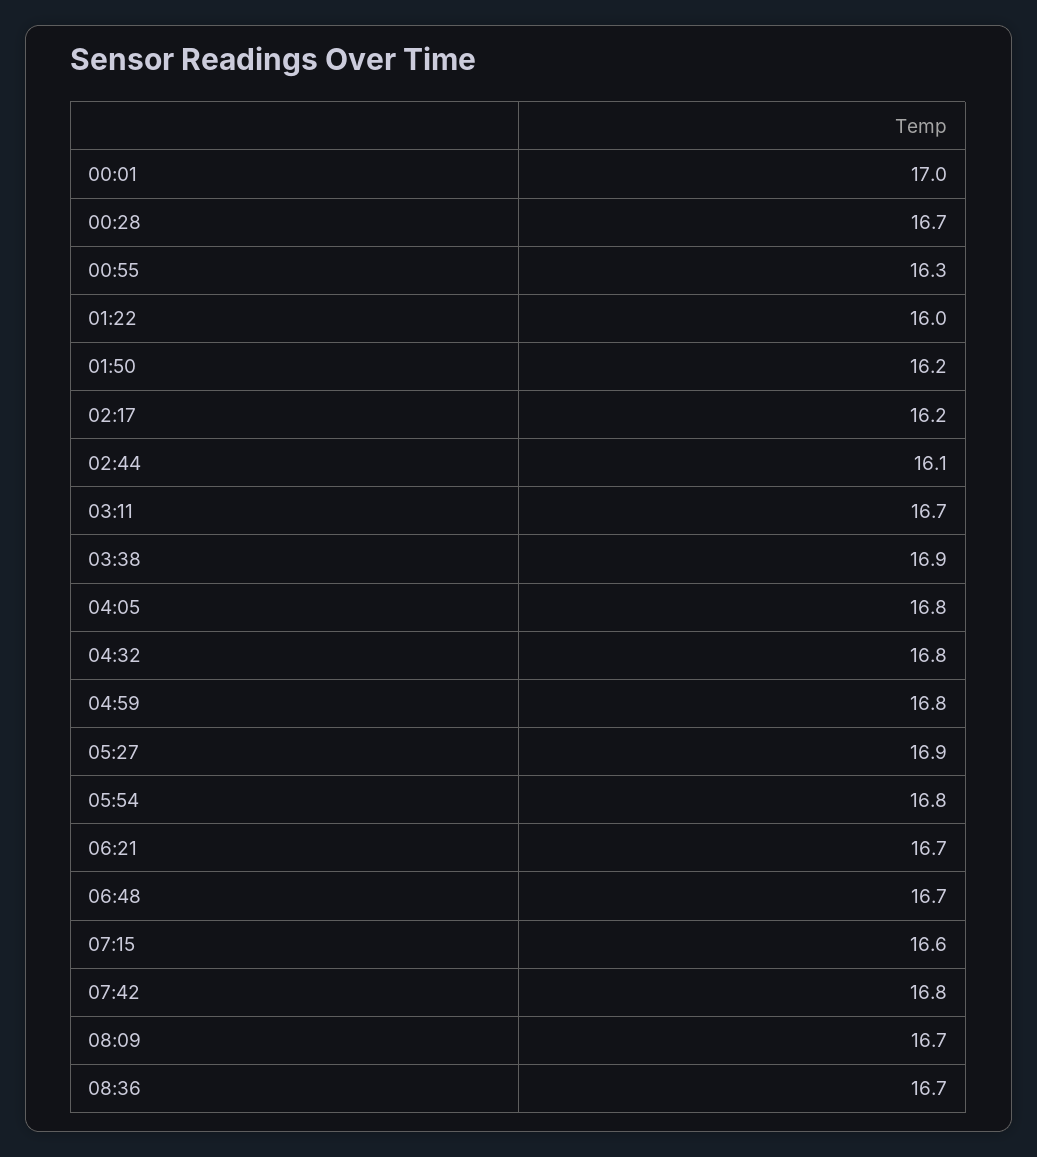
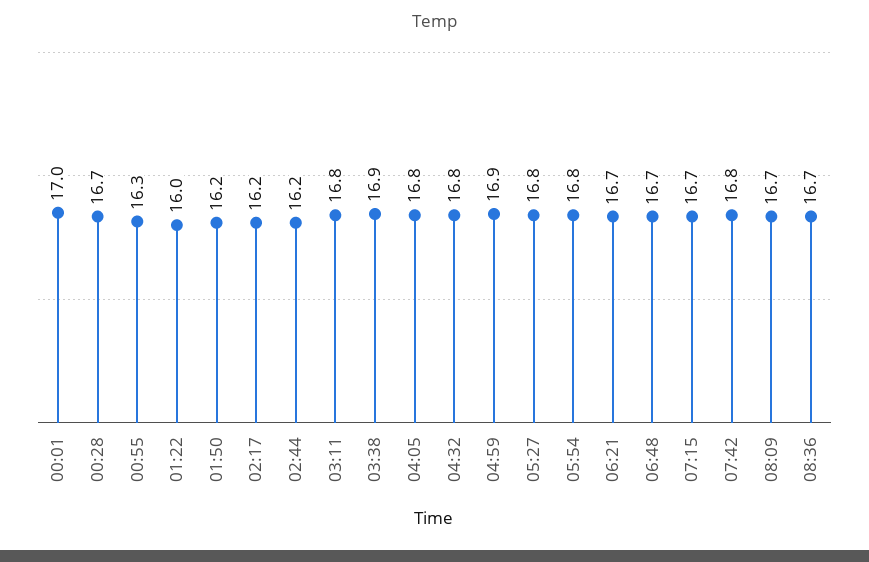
02:44: 16.1 -> 16.2
03:11: 16.7 -> 16.8
04:59: 16.8 -> 16.9
05:27: 16.9 -> 16.8
07:15: 16.6 -> 16.7

